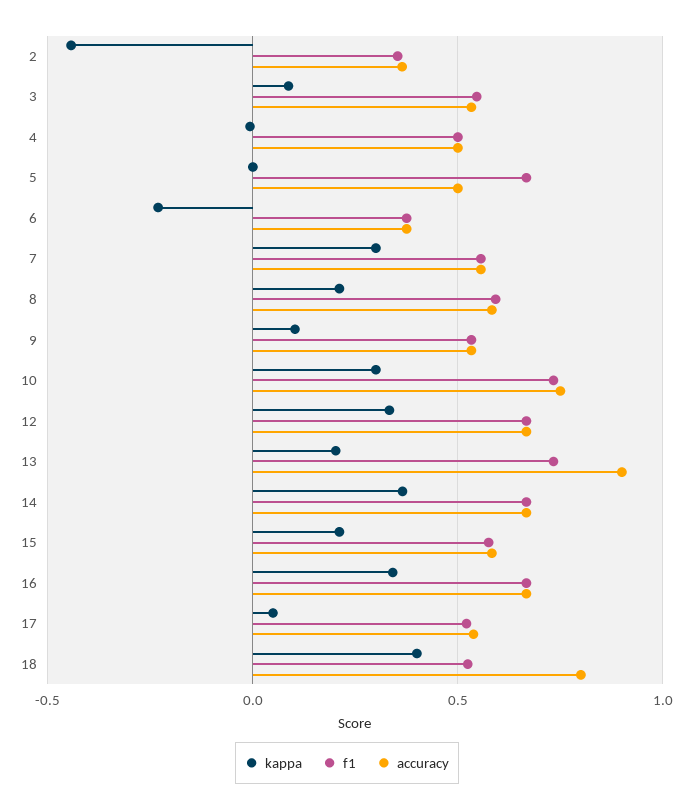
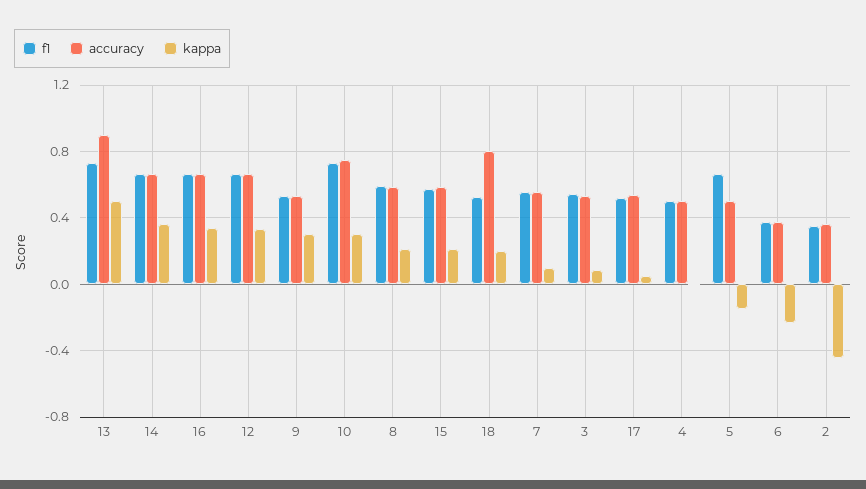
kappa, 5: 0 -> -0.15
kappa, 7: 0.3 -> 0.1
kappa, 9: 0.1 -> 0.3
kappa, 13: 0.2 -> 0.5
kappa, 18: 0.4 -> 0.2

